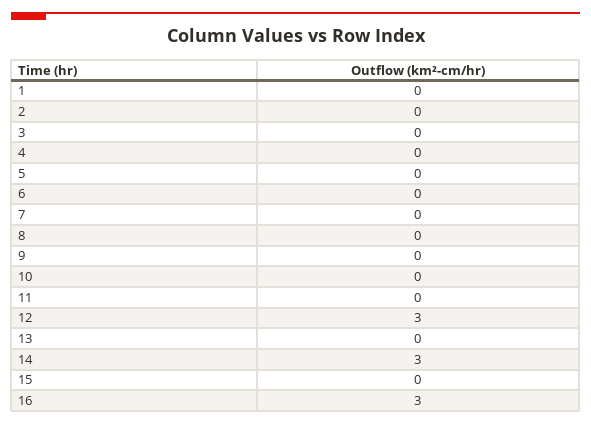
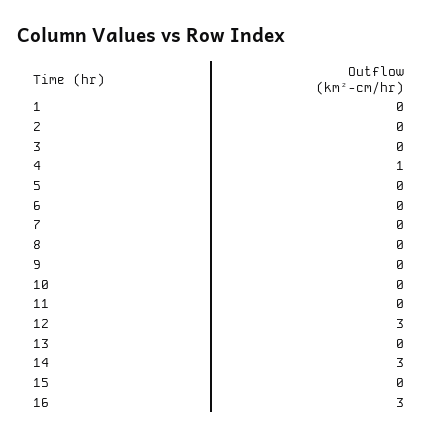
4: 0 -> 1

